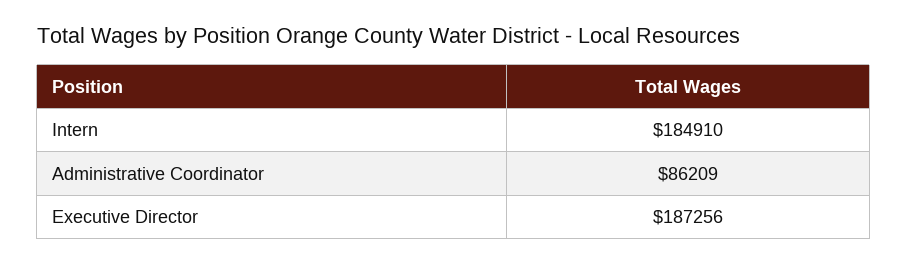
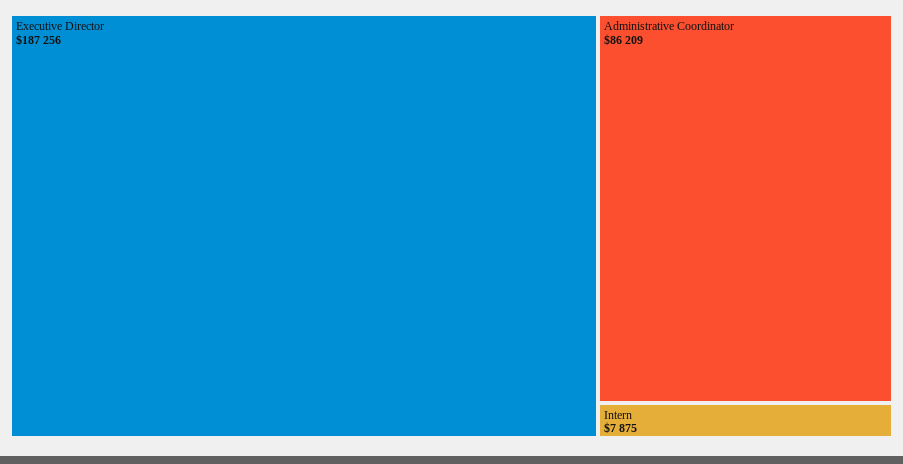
Intern: 184910 -> 7875

